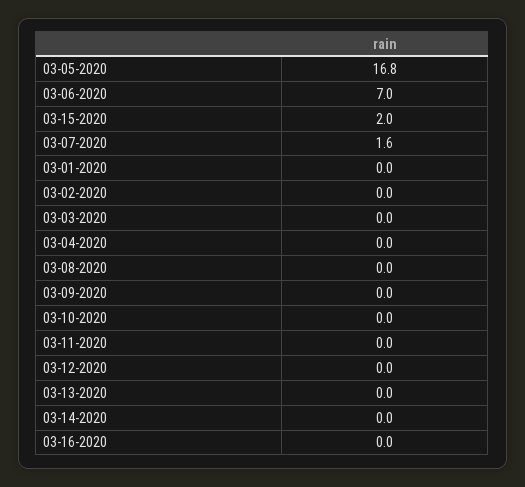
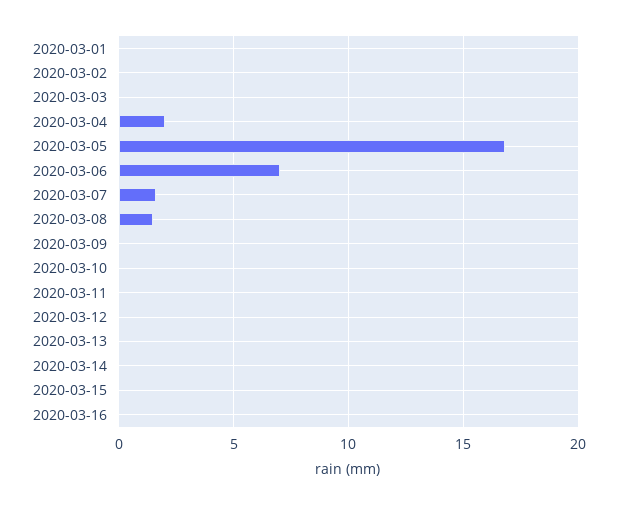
03-15-2020: 2 -> 0
03-04-2020: 0 -> 2
03-08-2020: 0 -> 1.5

